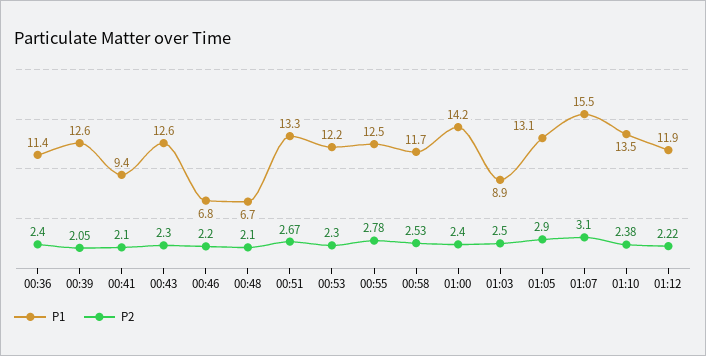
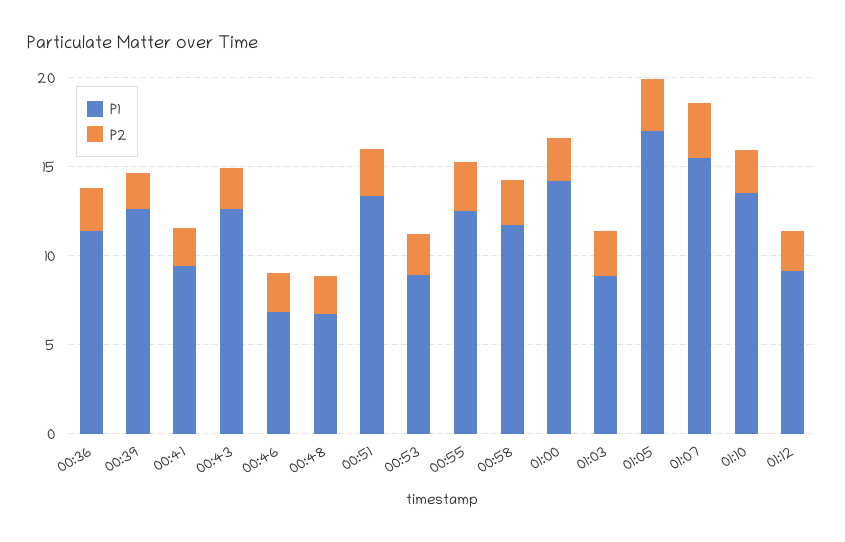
P1, 00:53: 12.2 -> 9
P1, 01:05: 13.1 -> 17
P1, 01:12: 11.9 -> 9

